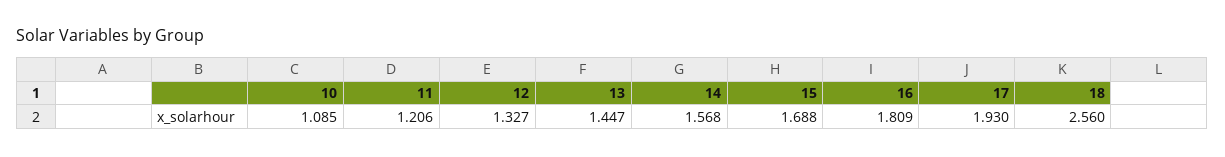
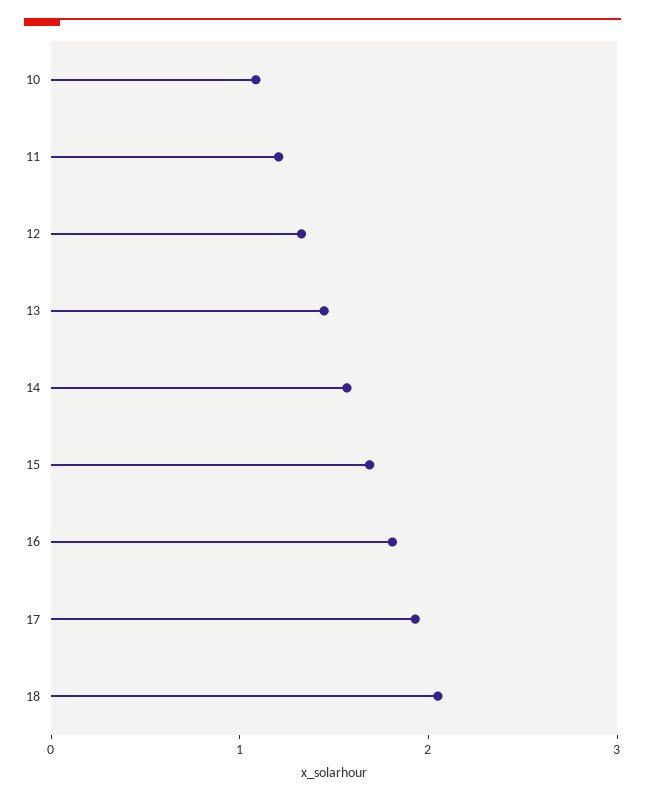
18: 2.56 -> 2

